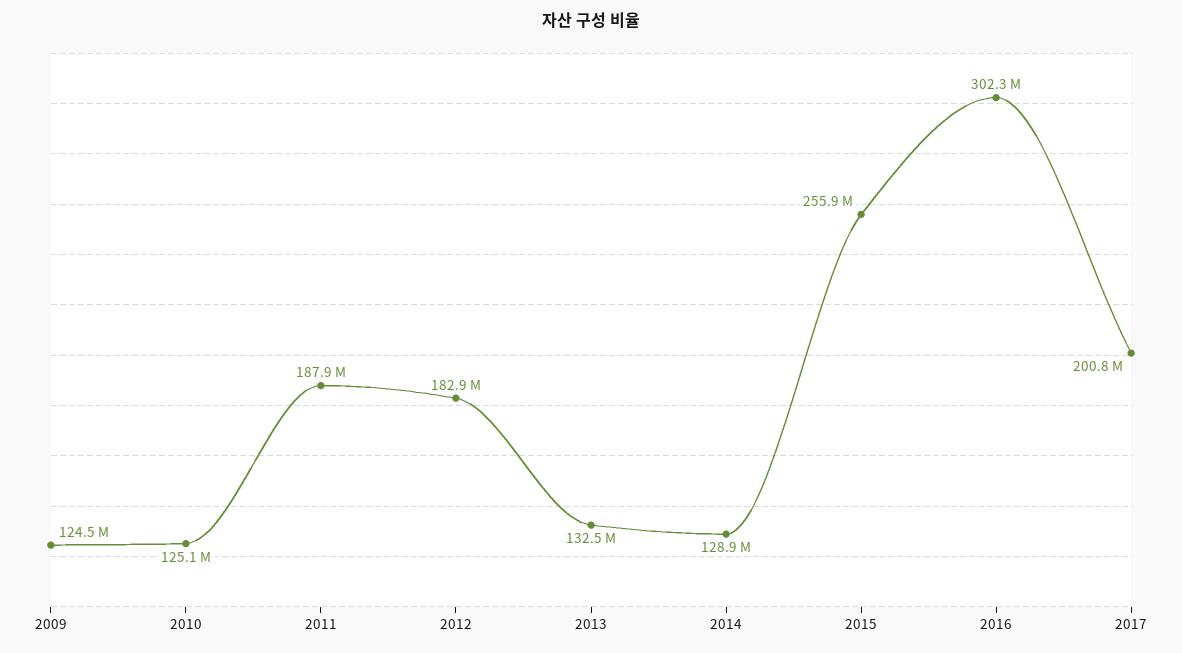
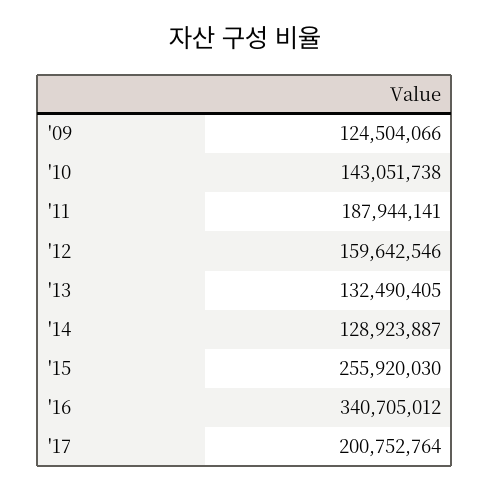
2010: 125100000 -> 143051738
2012: 182900000 -> 159642546
2016: 302300000 -> 340705012

